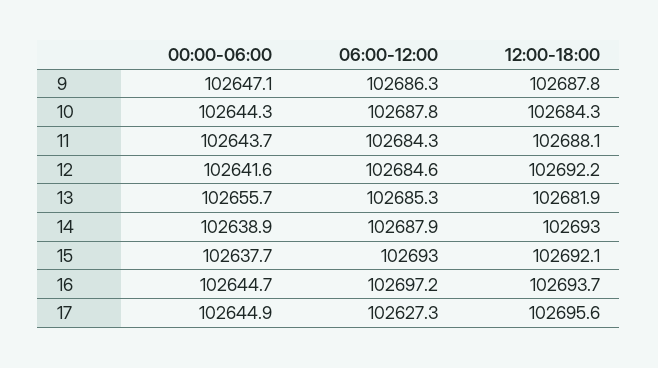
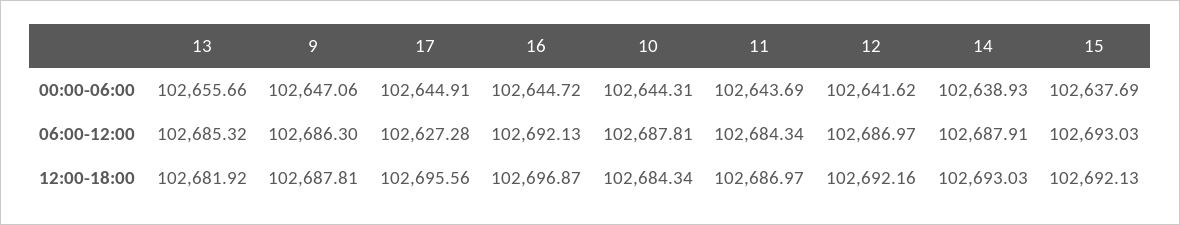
12:00-18:00, 11: 102688.1 -> 102686.97
06:00-12:00, 12: 102684.6 -> 102686.97
06:00-12:00, 16: 102697.2 -> 102692.13
12:00-18:00, 16: 102693.7 -> 102696.87

